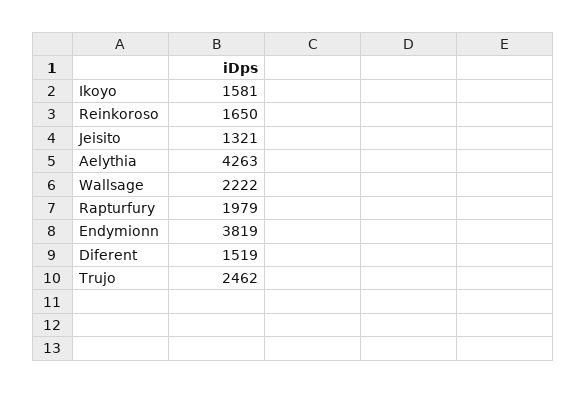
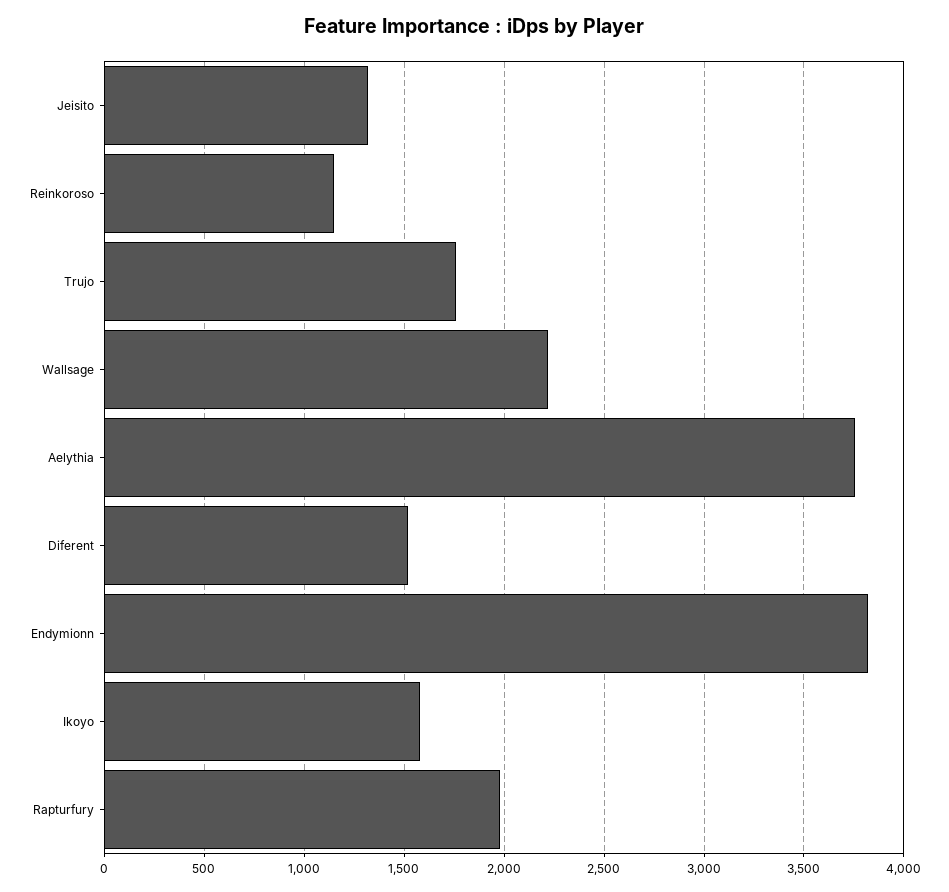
Reinkoroso: 1650 -> 1150
Aelythia: 4263 -> 3750
Trujo: 2462 -> 1750

